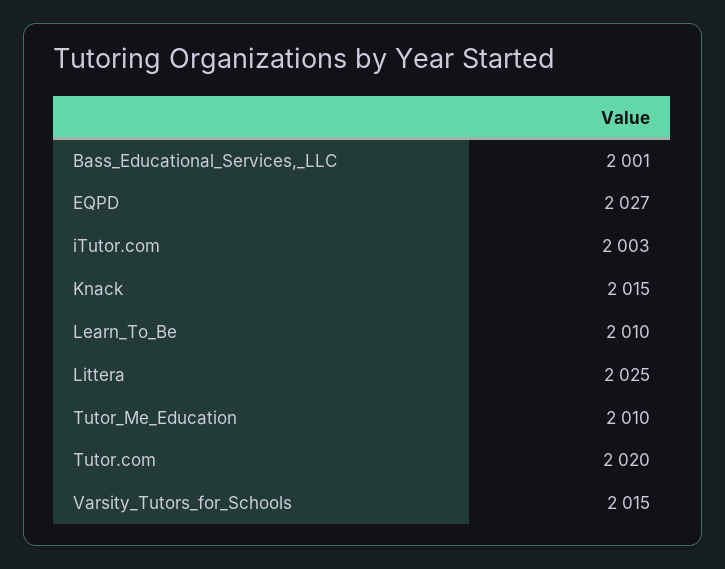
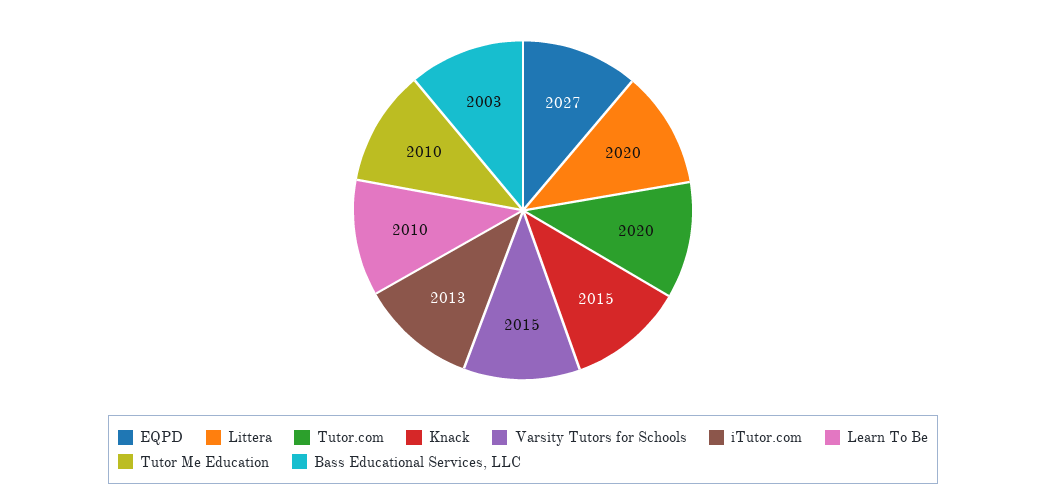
Bass_Educational_Services,_LLC: 2001 -> 2003
iTutor.com: 2003 -> 2013
Littera: 2025 -> 2020

